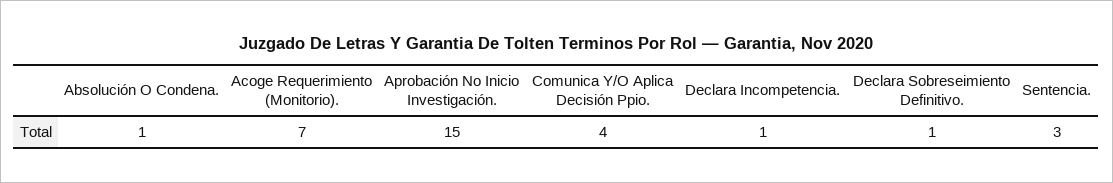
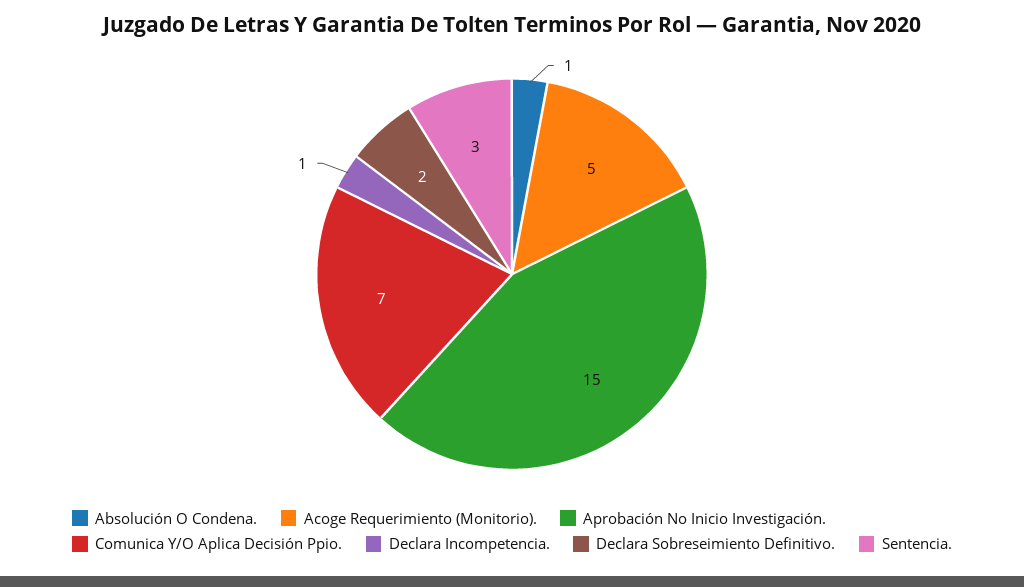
Acoge Requerimiento (Monitorio).: 7 -> 5
Comunica Y/O Aplica Decisión Ppio.: 4 -> 7
Declara Sobreseimiento Definitivo.: 1 -> 2

